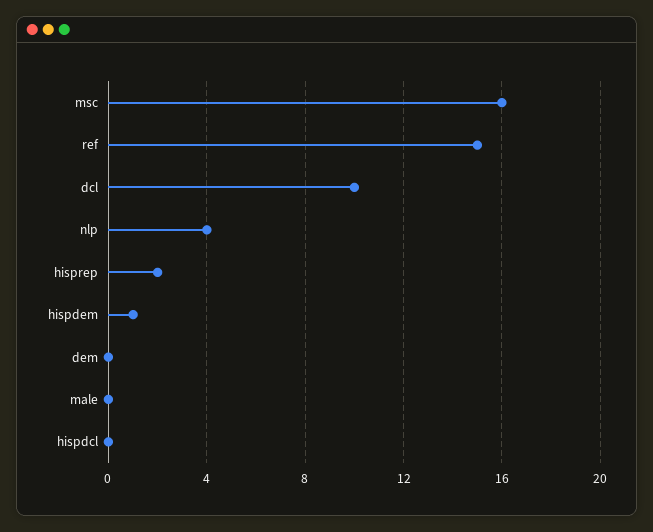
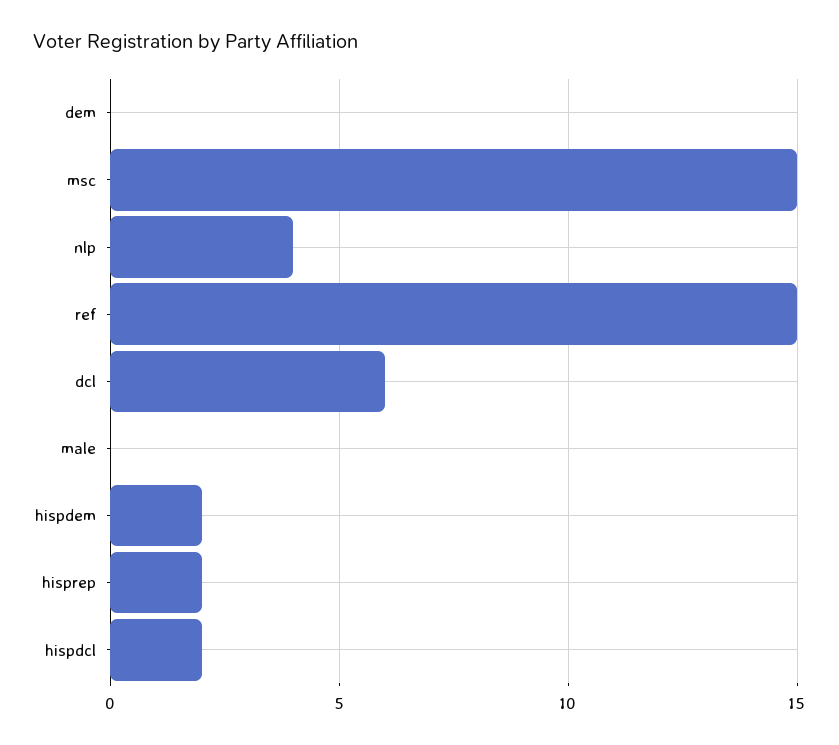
msc: 16 -> 15
dcl: 10 -> 6
hispdem: 1 -> 2
hispdcl: 0 -> 2

